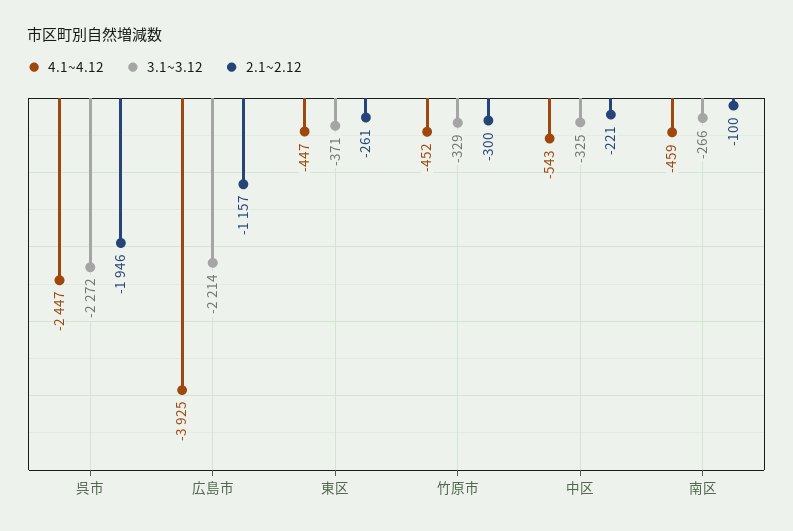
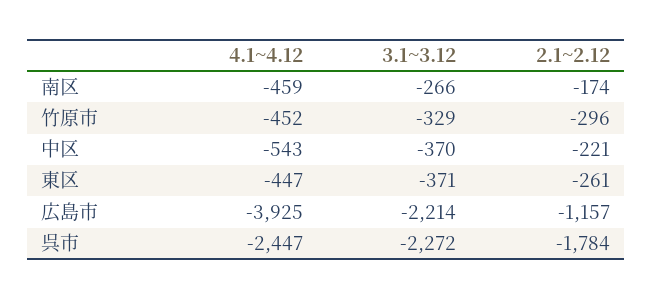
2.1~2.12, 呉市: -1946 -> -1784
2.1~2.12, 竹原市: -300 -> -296
3.1~3.12, 中区: -325 -> -370
2.1~2.12, 南区: -100 -> -174

